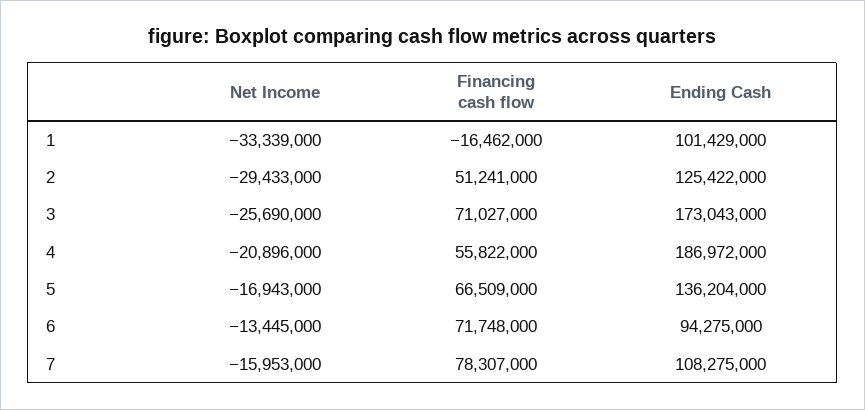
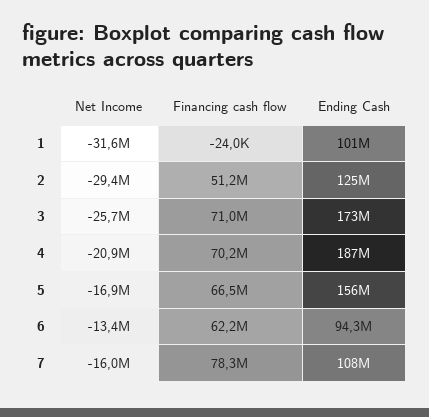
Net Income, 1: -33339000 -> -31600000
Financing cash flow, 1: -16462000 -> -24000
Financing cash flow, 4: 55822000 -> 70200000
Ending Cash, 5: 136204000 -> 156000000
Financing cash flow, 6: 71748000 -> 62200000

